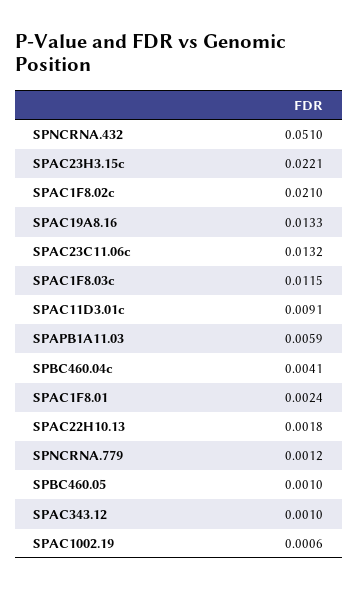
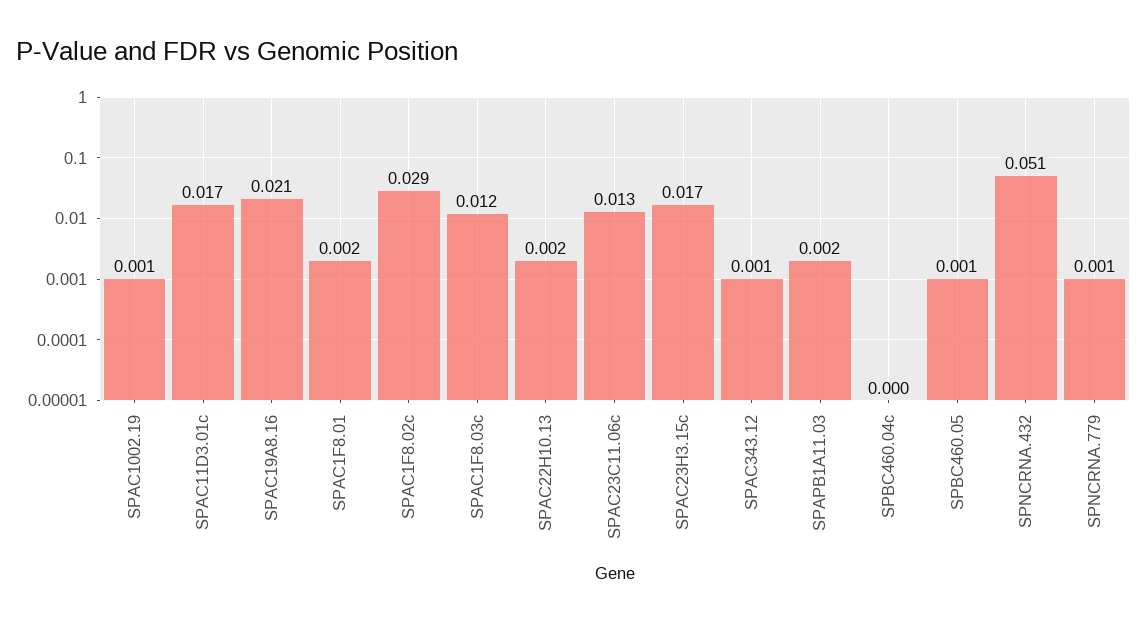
SPAC23H3.15c: 0.0221 -> 0.017
SPAC1F8.02c: 0.021 -> 0.029
SPAC19A8.16: 0.0133 -> 0.021
SPAC11D3.01c: 0.0091 -> 0.017
SPAPB1A11.03: 0.0059 -> 0.002
SPBC460.04c: 0.0041 -> 0

